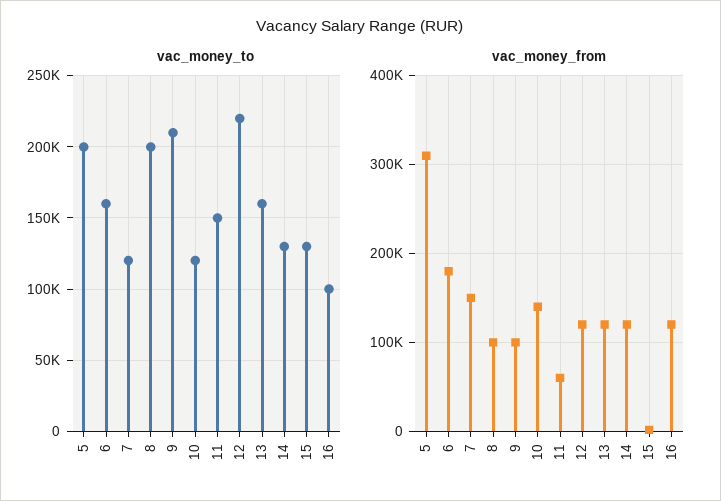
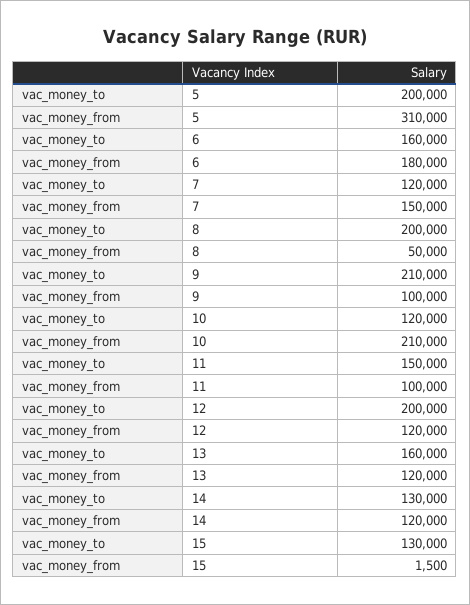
vac_money_to, 12: 220000 -> 200000
vac_money_to, 16: 100000 -> none
vac_money_from, 8: 100000 -> 50000
vac_money_from, 10: 140000 -> 210000
vac_money_from, 11: 60000 -> 100000
vac_money_from, 16: 120000 -> none

